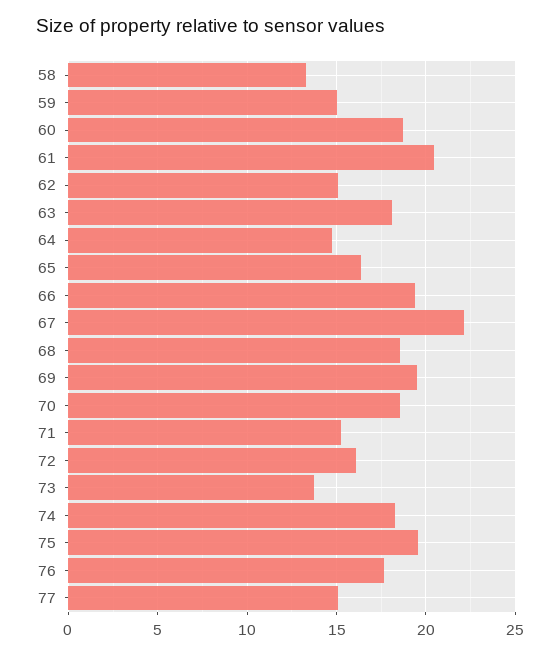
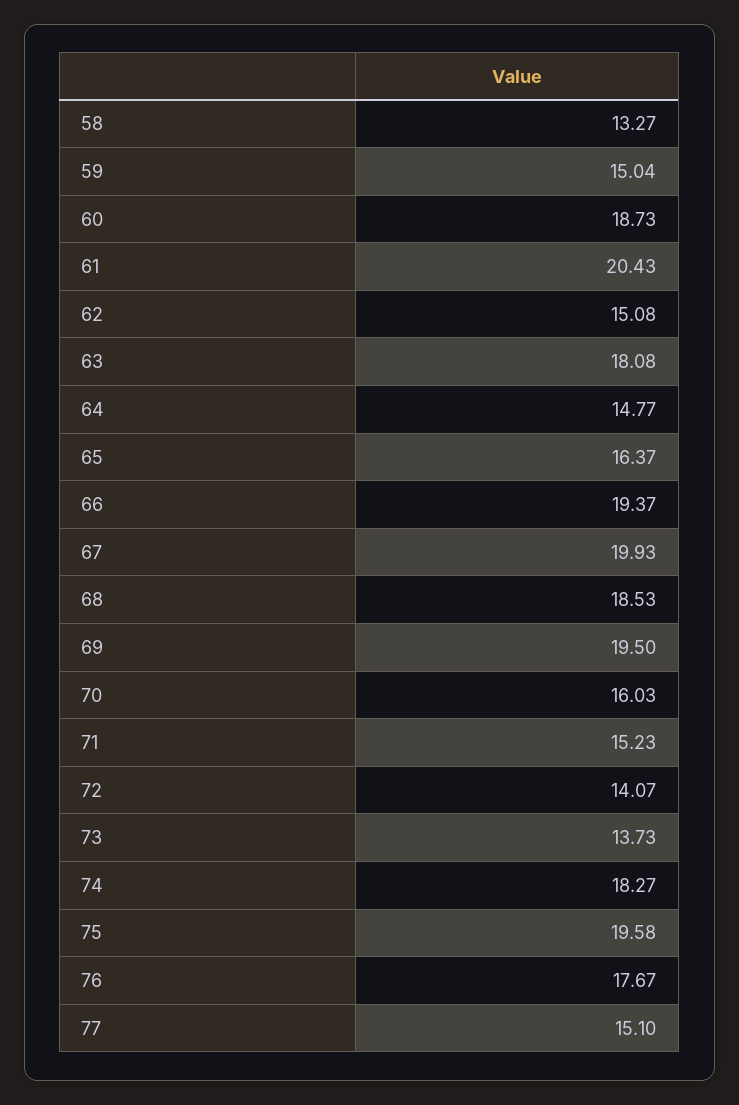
67: 22 -> 19.93
70: 18.5 -> 16.03
72: 16 -> 14.07

